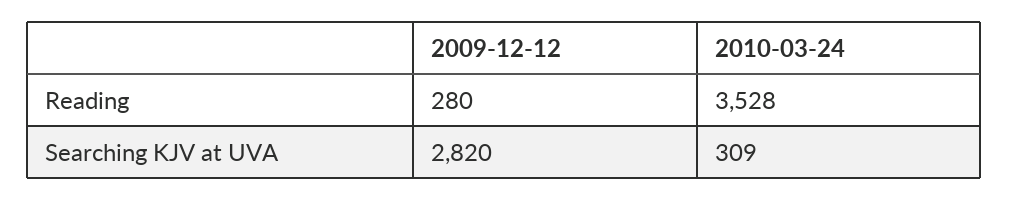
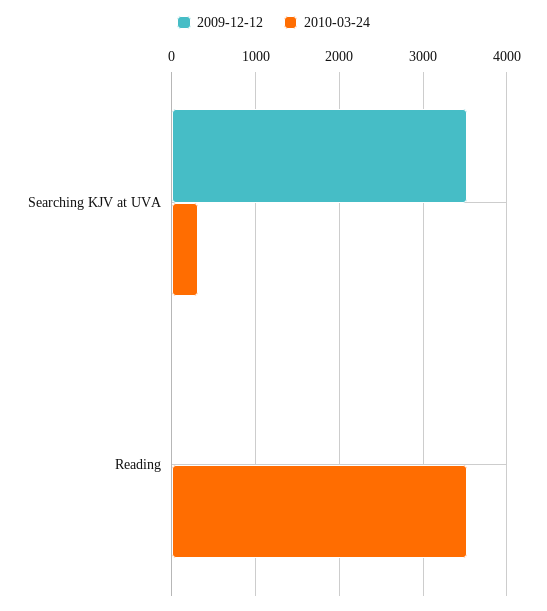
2009-12-12, Reading: 280 -> 0
2009-12-12, Searching KJV at UVA: 2820 -> 3500

